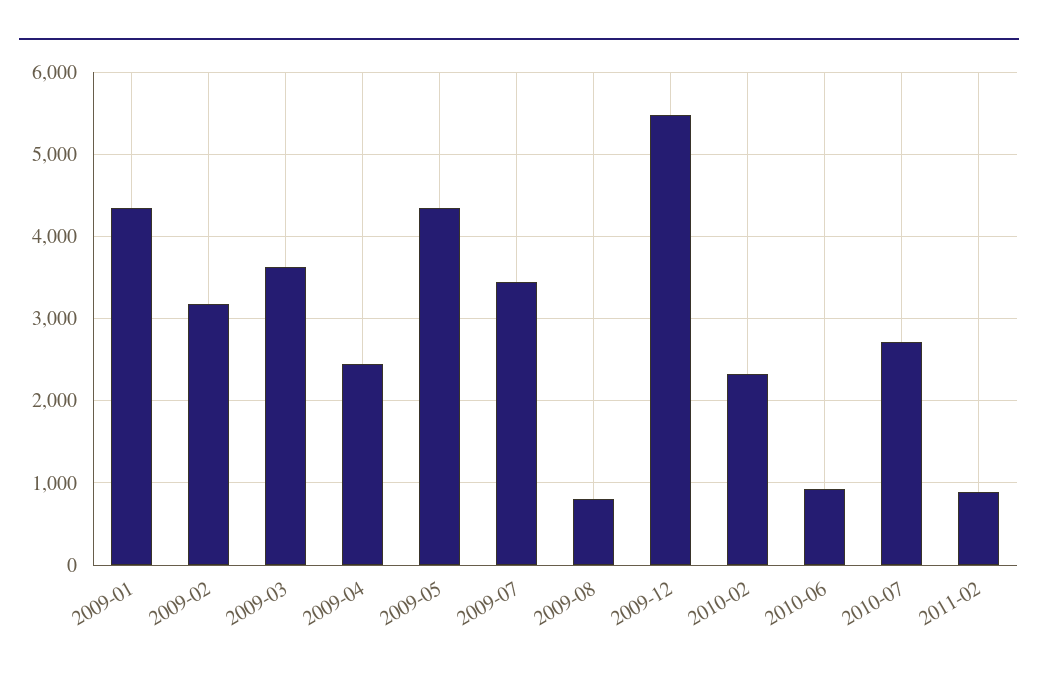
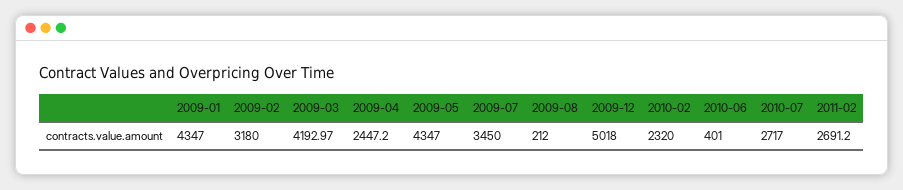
2009-03: 3600 -> 4192.97
2009-08: 800 -> 212
2009-12: 5500 -> 5018
2010-06: 900 -> 401
2011-02: 900 -> 2691.2

